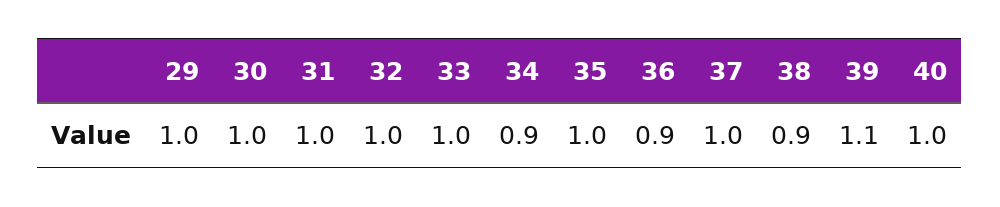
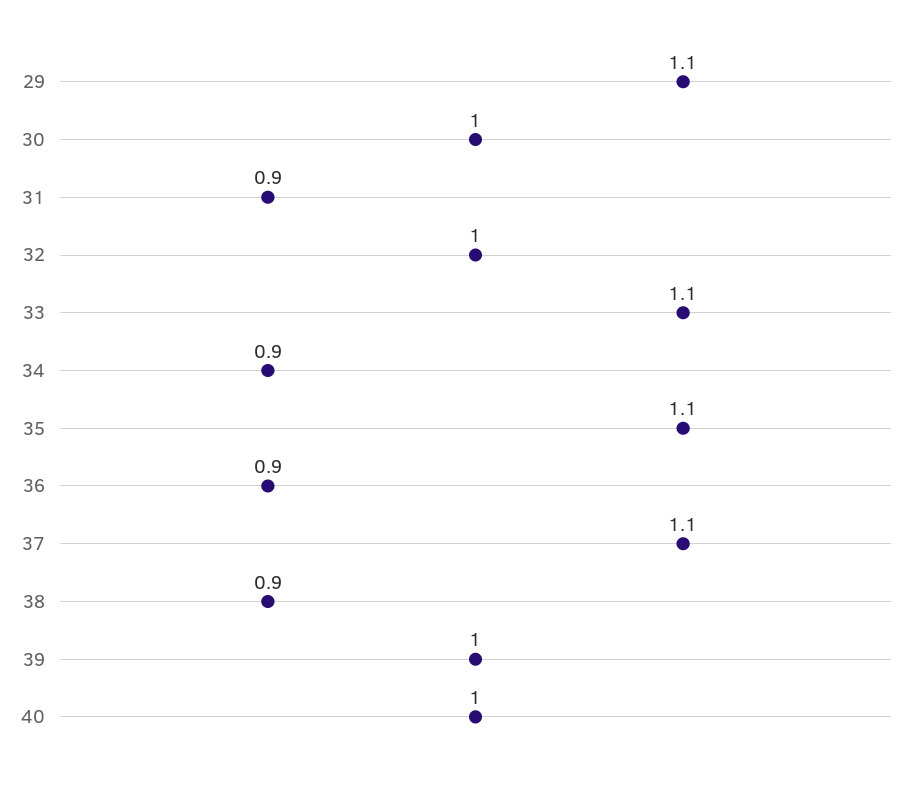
29: 1 -> 1.1
31: 1 -> 0.9
33: 1 -> 1.1
35: 1 -> 1.1
37: 1 -> 1.1
39: 1.1 -> 1

